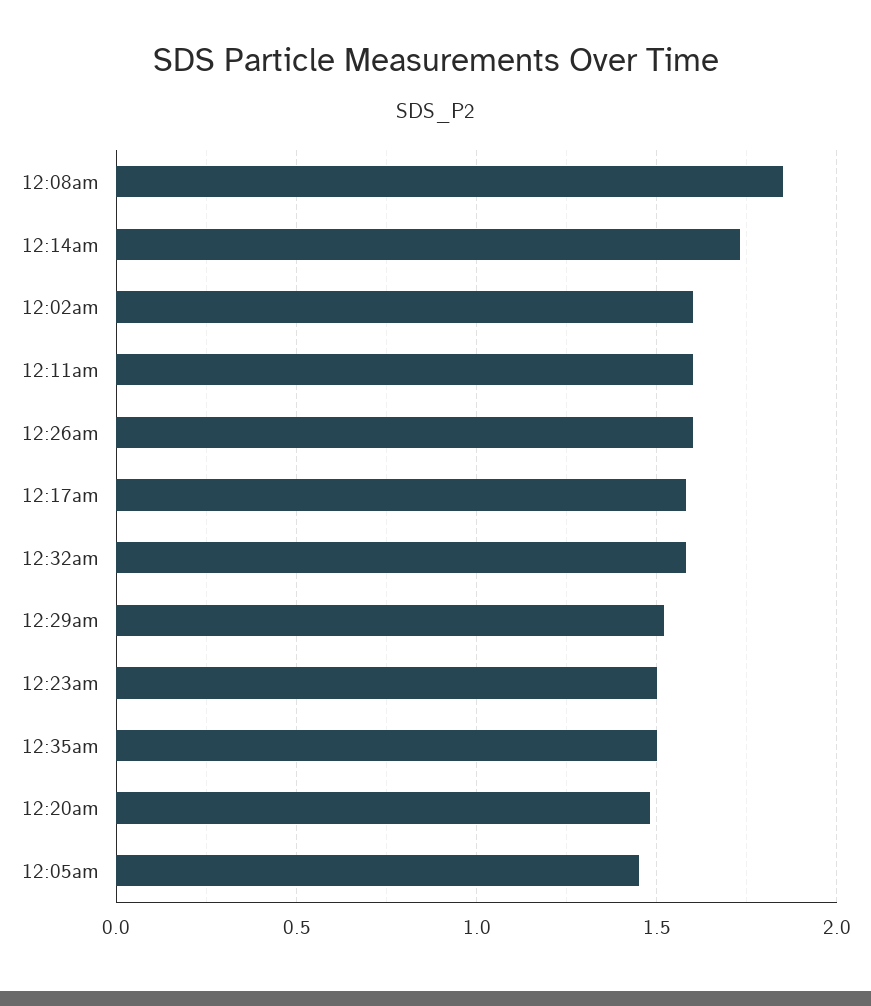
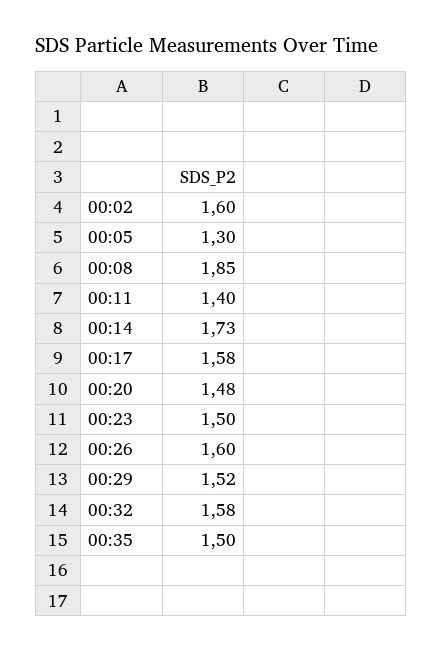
12:11am: 1.6 -> 1.4
12:05am: 1.45 -> 1.3

